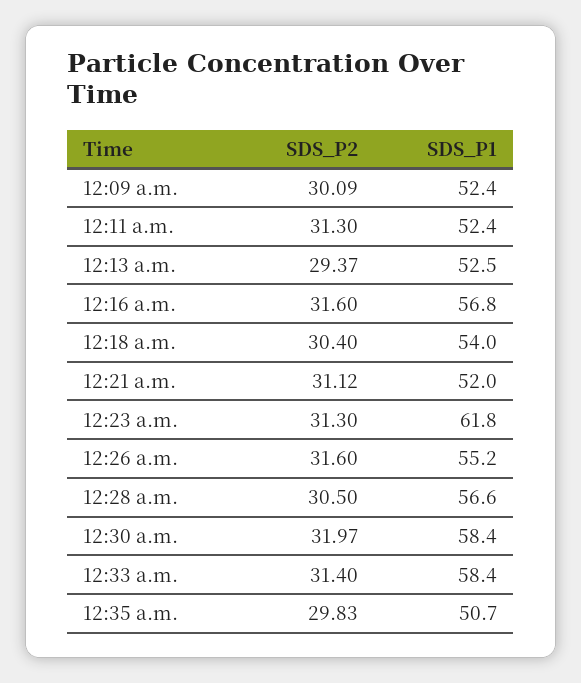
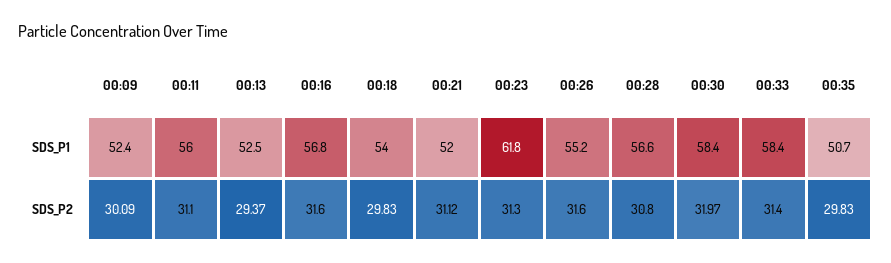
SDS_P2, 12:11 a.m.: 31.3 -> 31.1
SDS_P1, 12:11 a.m.: 52.4 -> 56
SDS_P2, 12:18 a.m.: 30.4 -> 29.83
SDS_P2, 12:28 a.m.: 30.5 -> 30.8

